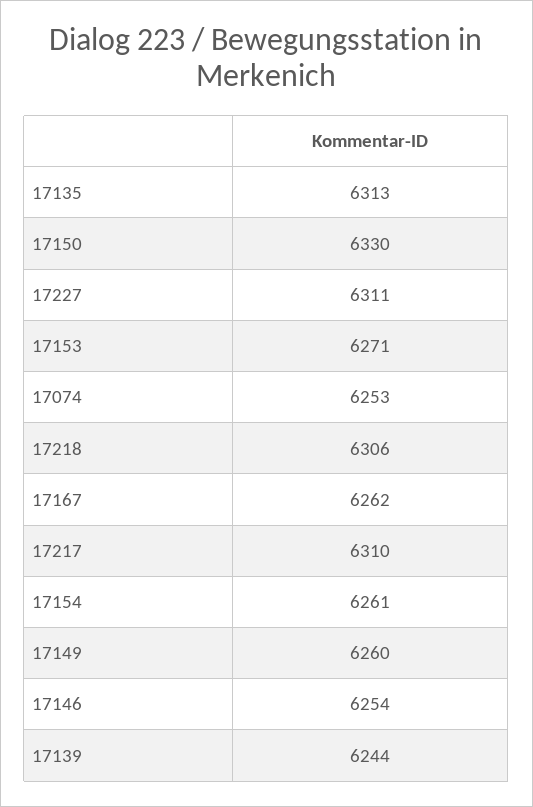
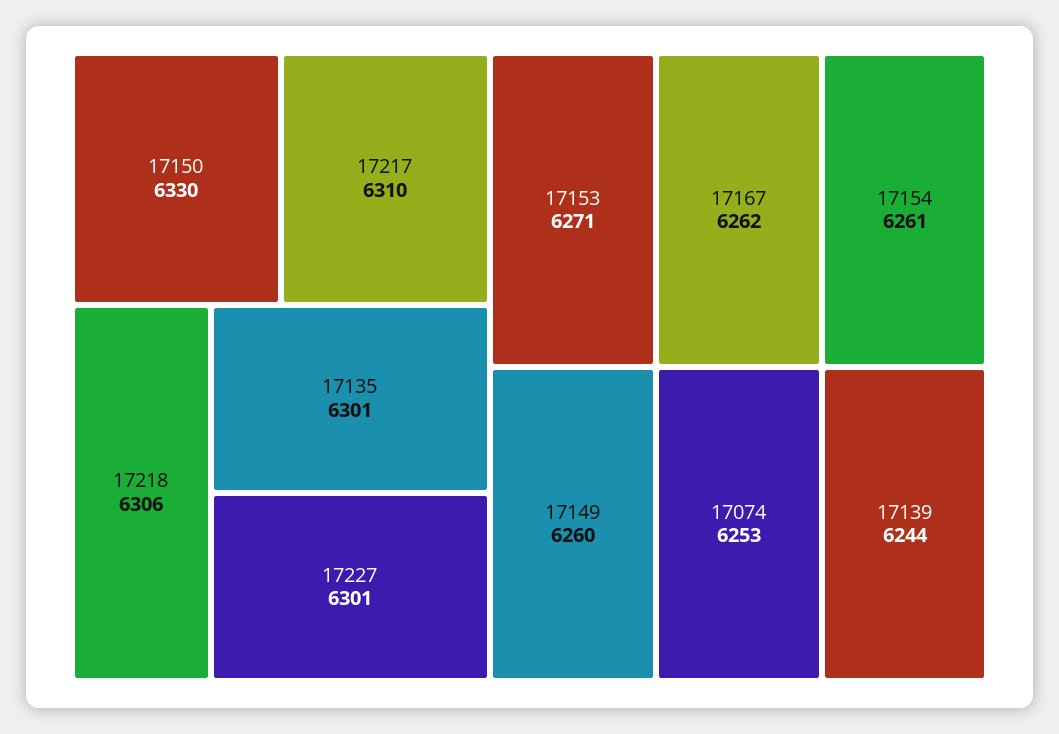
17135: 6313 -> 6301
17227: 6311 -> 6301
17146: 6254 -> none

